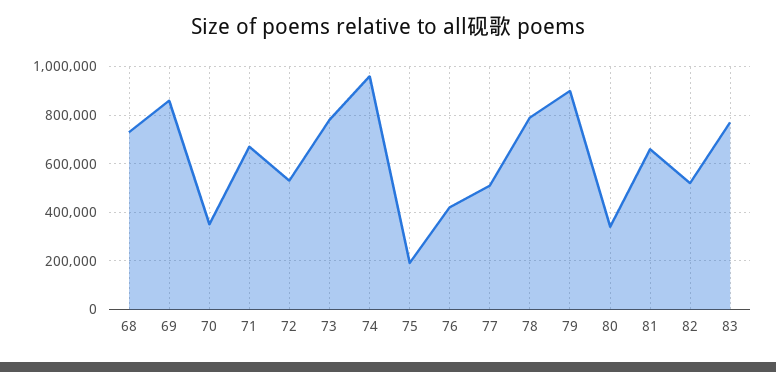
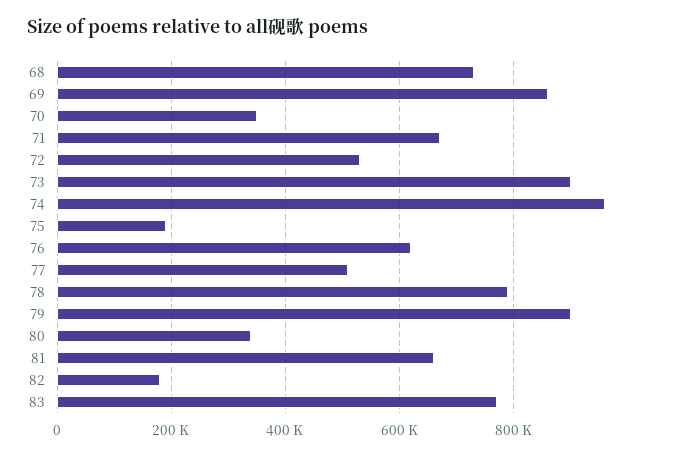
73: 775000 -> 900000
76: 425000 -> 620000
82: 525000 -> 180000

